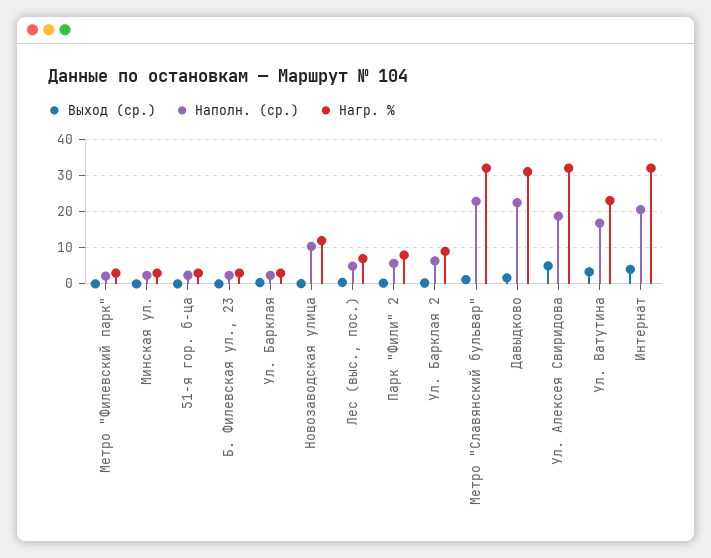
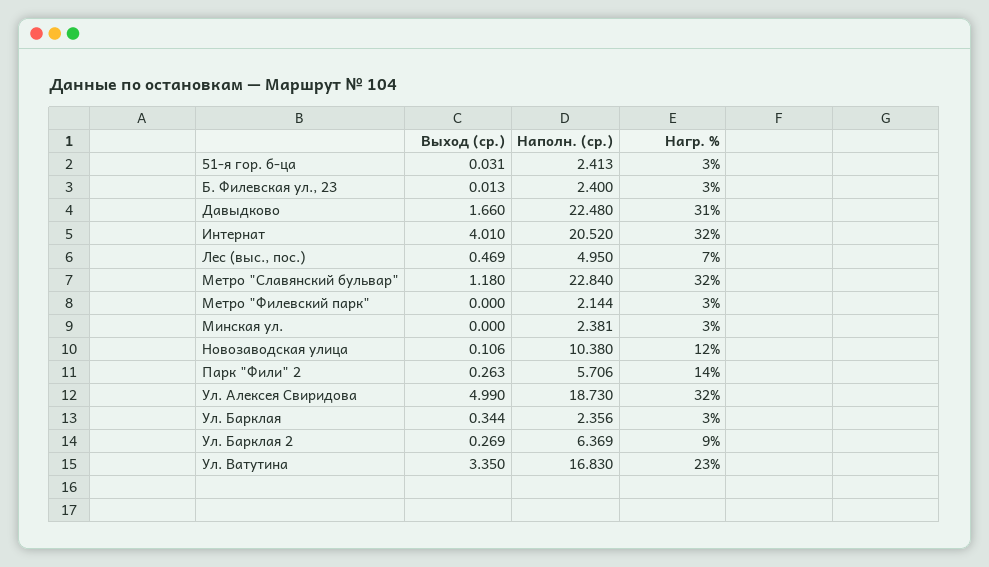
Нагр. %, Парк "Фили" 2: 8 -> 14

